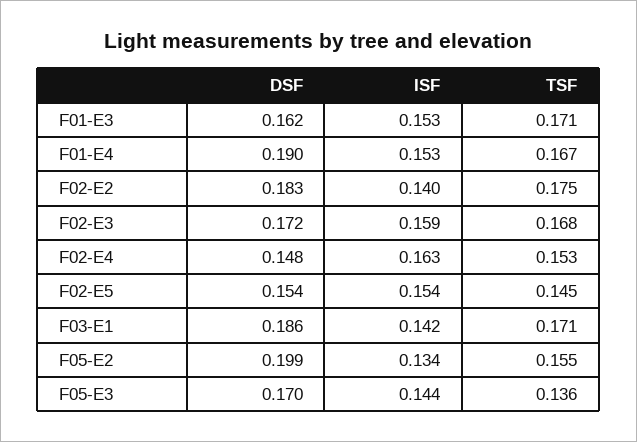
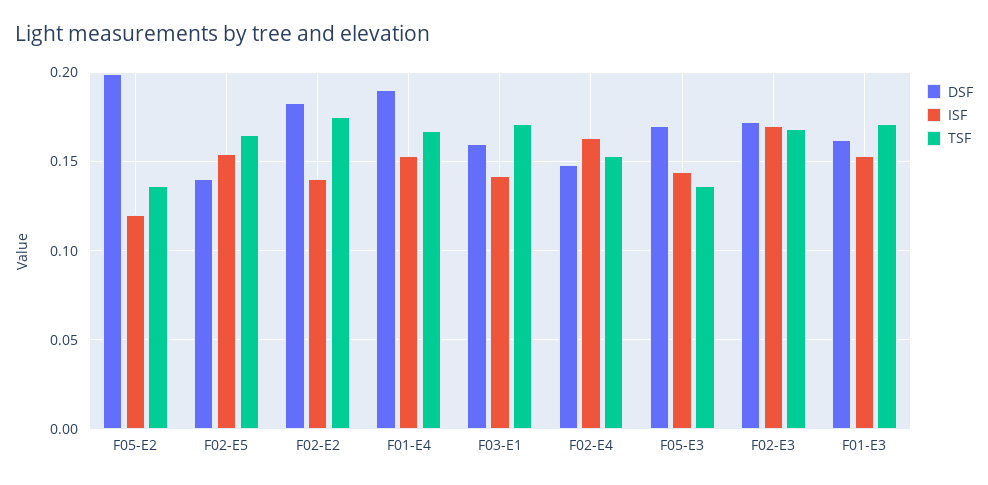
ISF, F02-E3: 0.159 -> 0.17
DSF, F02-E5: 0.154 -> 0.14
TSF, F02-E5: 0.145 -> 0.165
DSF, F03-E1: 0.186 -> 0.16
ISF, F05-E2: 0.134 -> 0.12
TSF, F05-E2: 0.155 -> 0.135

